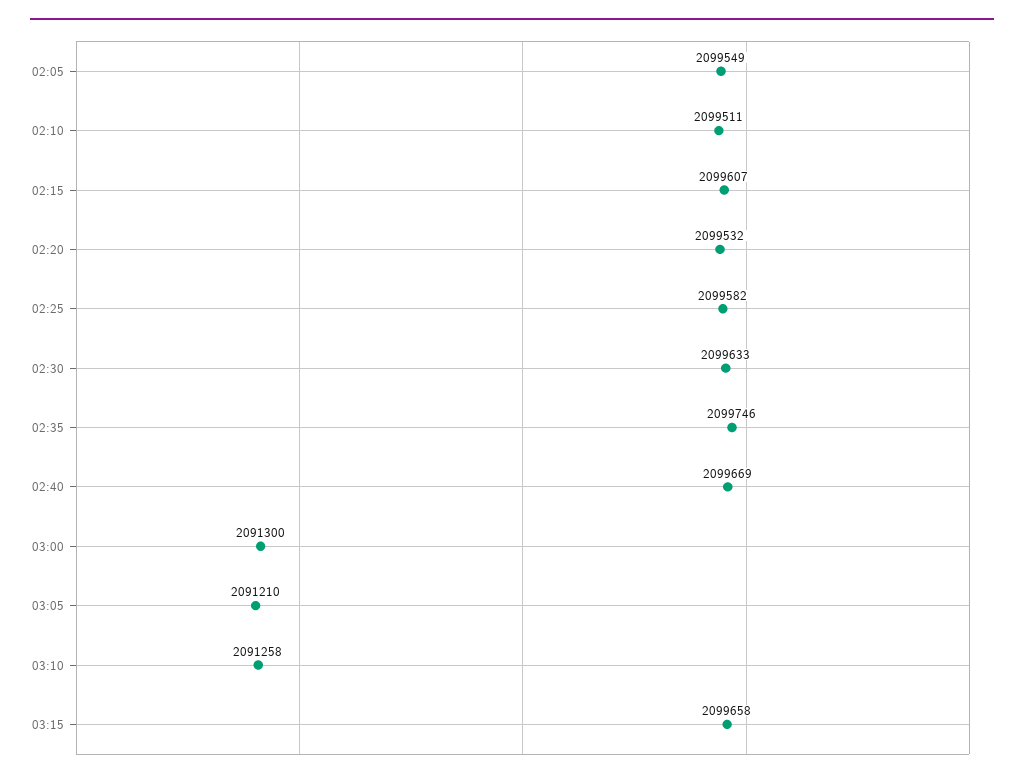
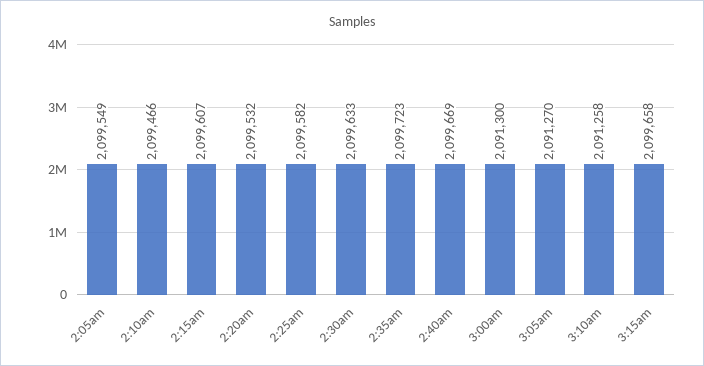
02:10: 2099511 -> 2099466
02:35: 2099746 -> 2099723
03:05: 2091210 -> 2091270

